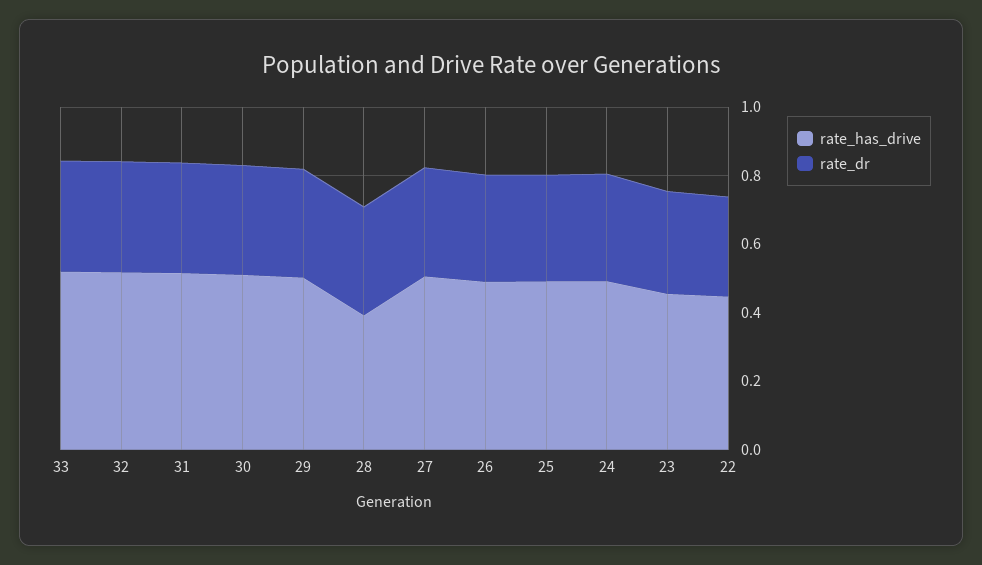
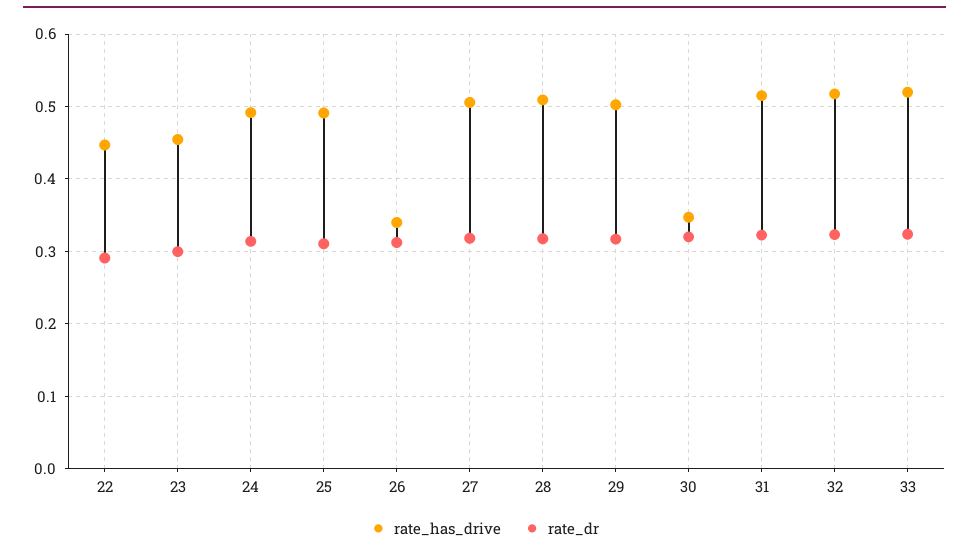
rate_has_drive, 30: 0.5 -> 0.35
rate_has_drive, 28: 0.4 -> 0.51
rate_has_drive, 26: 0.5 -> 0.34

